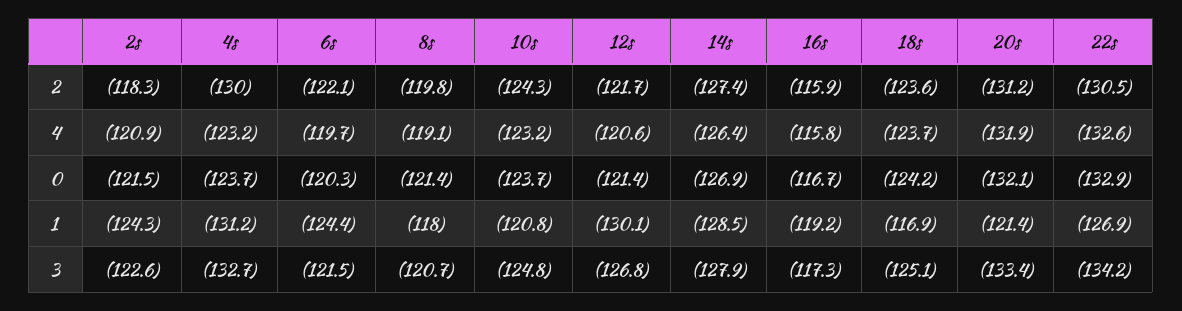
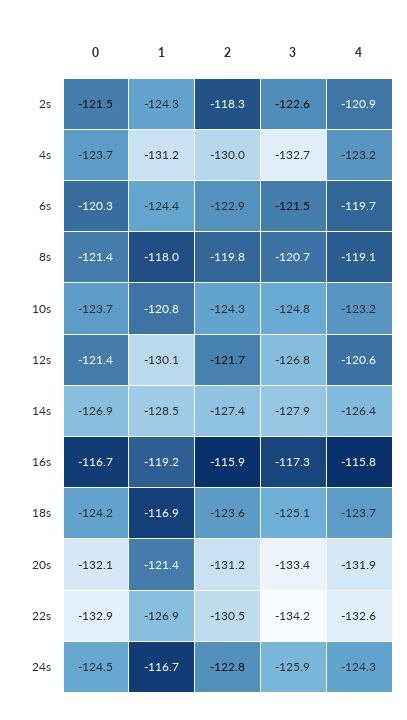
6s, 2: -122.1 -> -122.9
24s, 0: none -> -124.5
24s, 1: none -> -116.7
24s, 2: none -> -122.8
24s, 3: none -> -125.9
24s, 4: none -> -124.3

